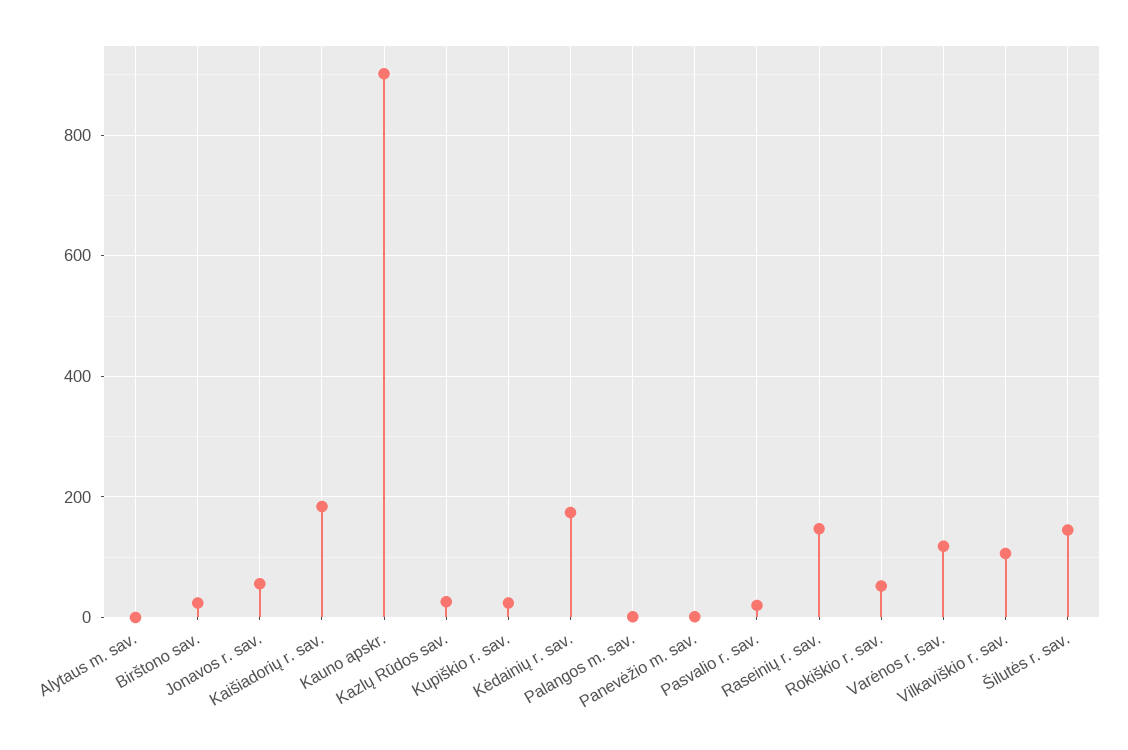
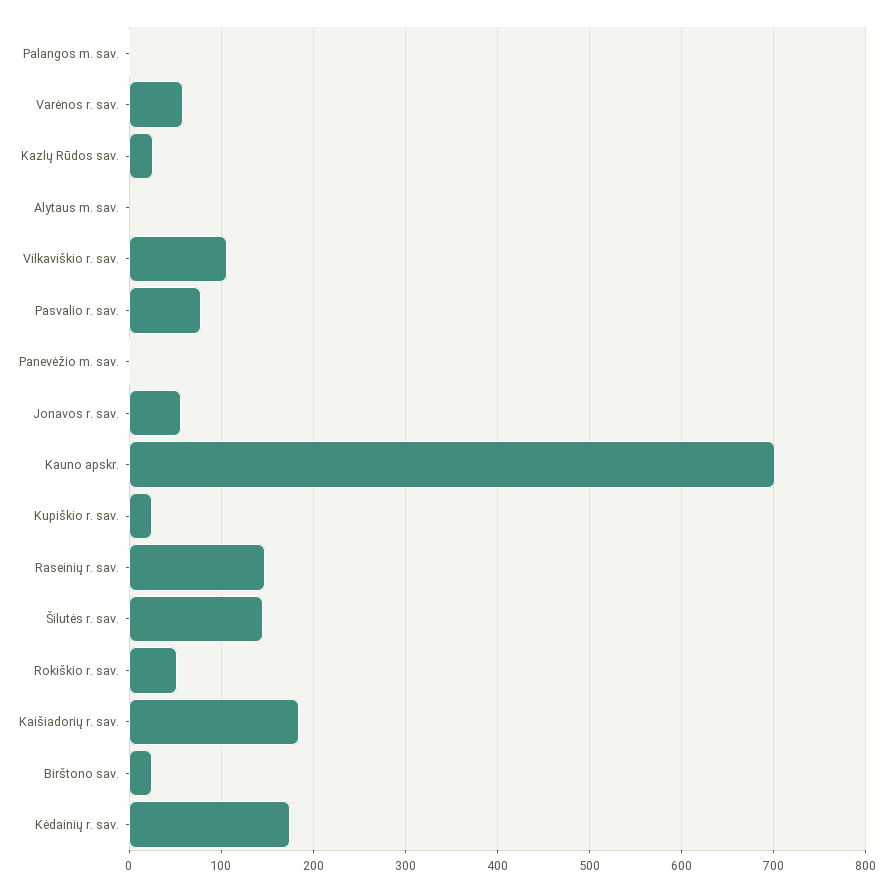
Kauno apskr.: 900 -> 700
Pasvalio r. sav.: 20 -> 80
Varėnos r. sav.: 120 -> 60

